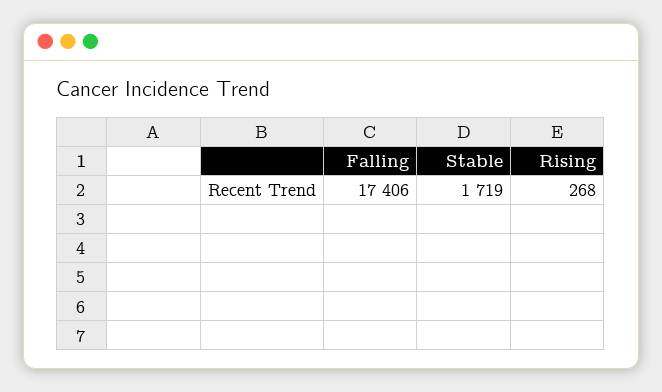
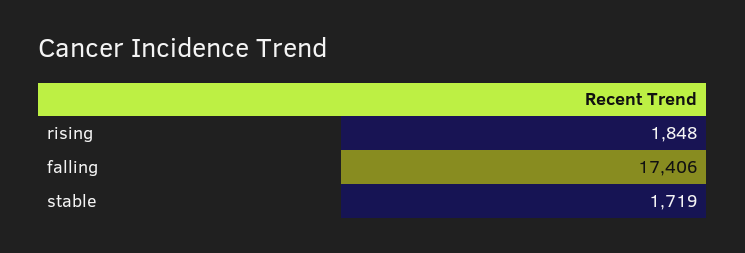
Rising: 268 -> 1848

